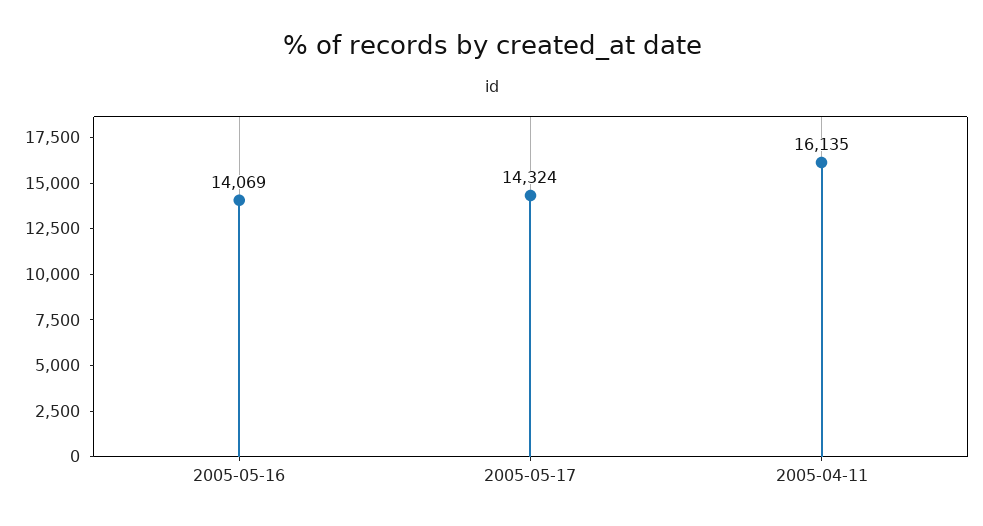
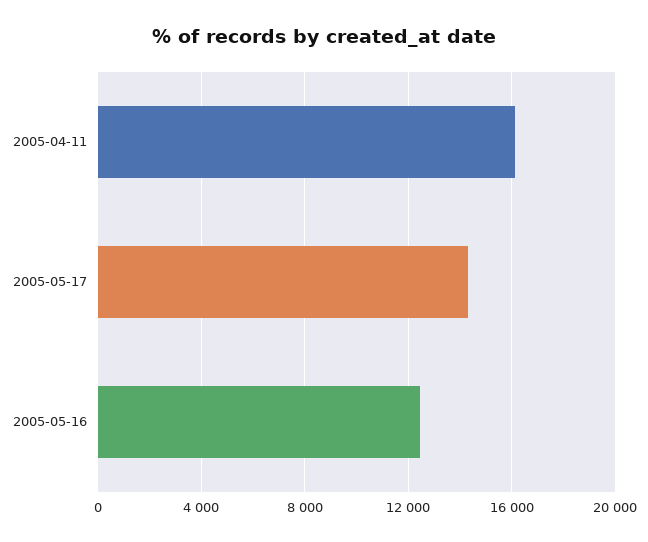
2005-05-16: 14069 -> 12500

